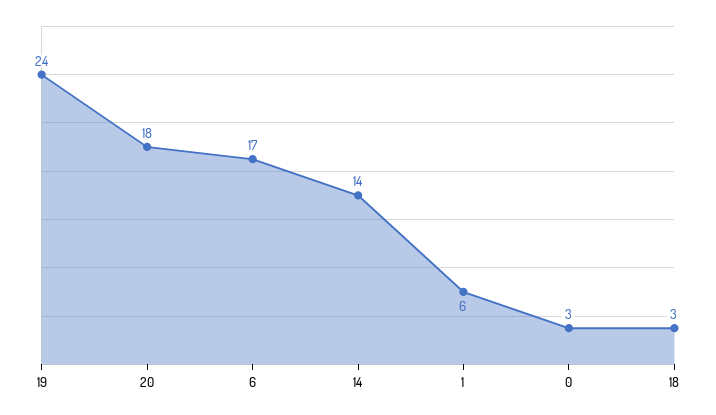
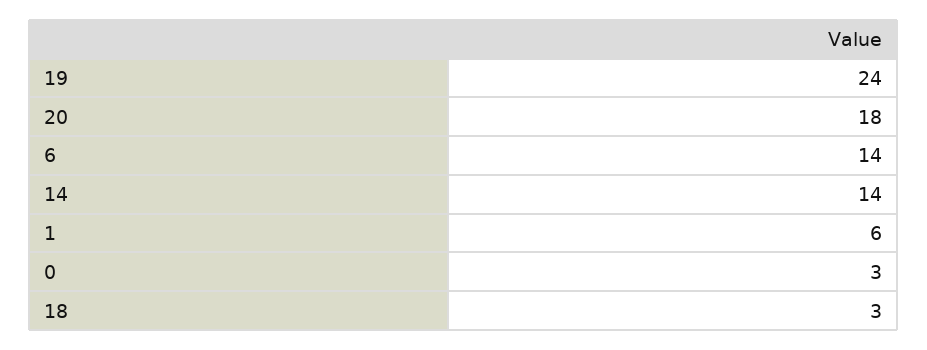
6: 17 -> 14

